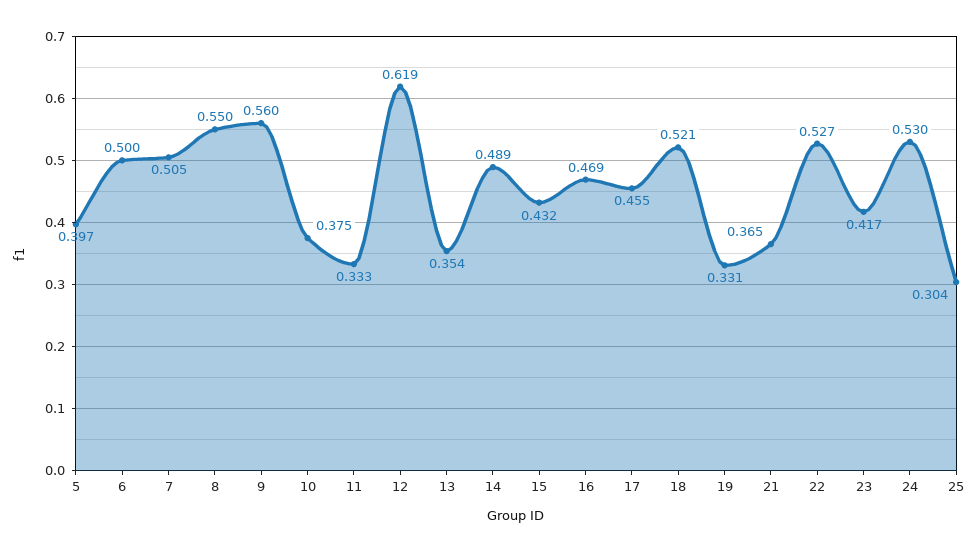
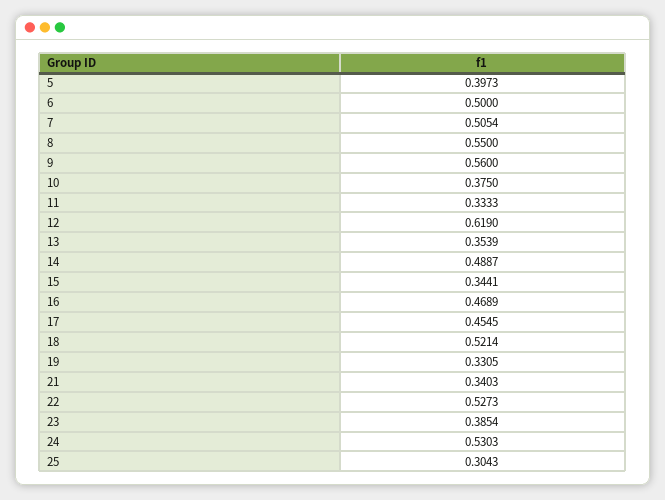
15: 0.432 -> 0.3441
21: 0.365 -> 0.3403
23: 0.417 -> 0.3854

